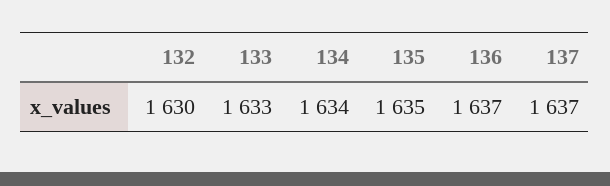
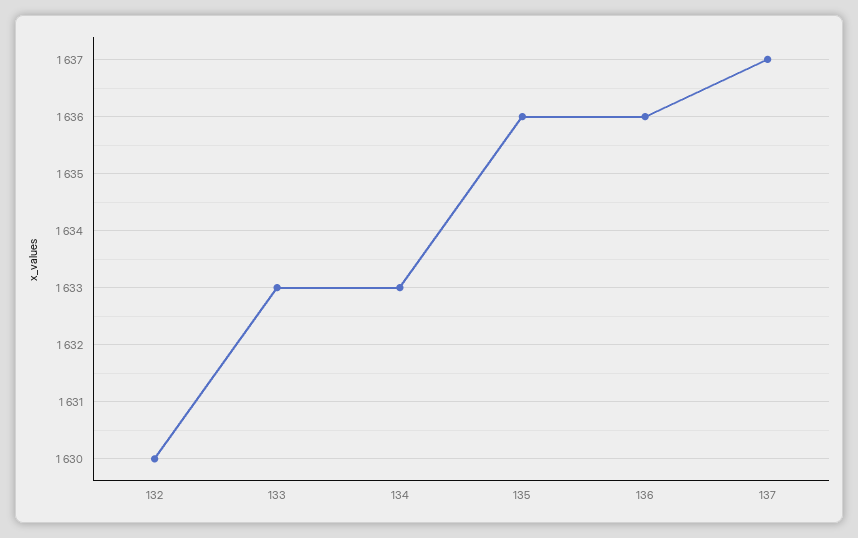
134: 1634 -> 1633
135: 1635 -> 1636
136: 1637 -> 1636

